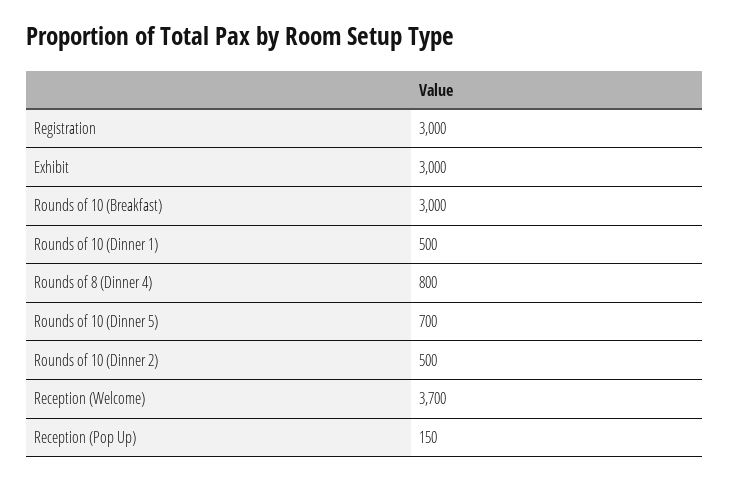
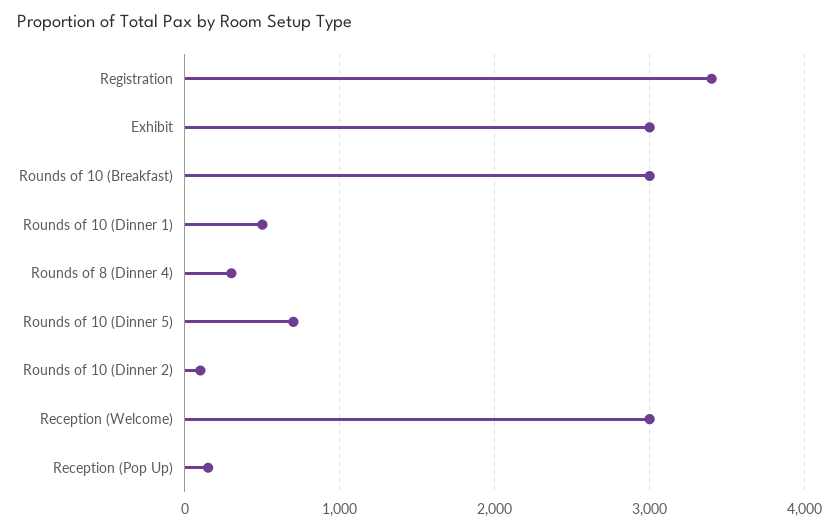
Registration: 3000 -> 3400
Rounds of 8 (Dinner 4): 800 -> 300
Rounds of 10 (Dinner 2): 500 -> 100
Reception (Welcome): 3700 -> 3000

